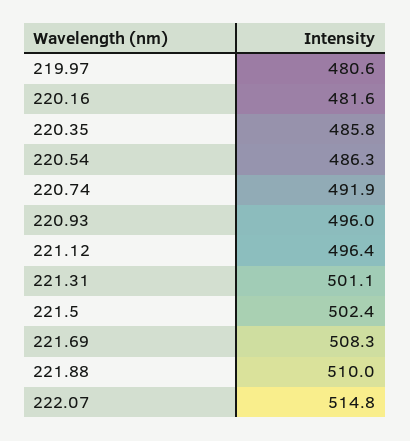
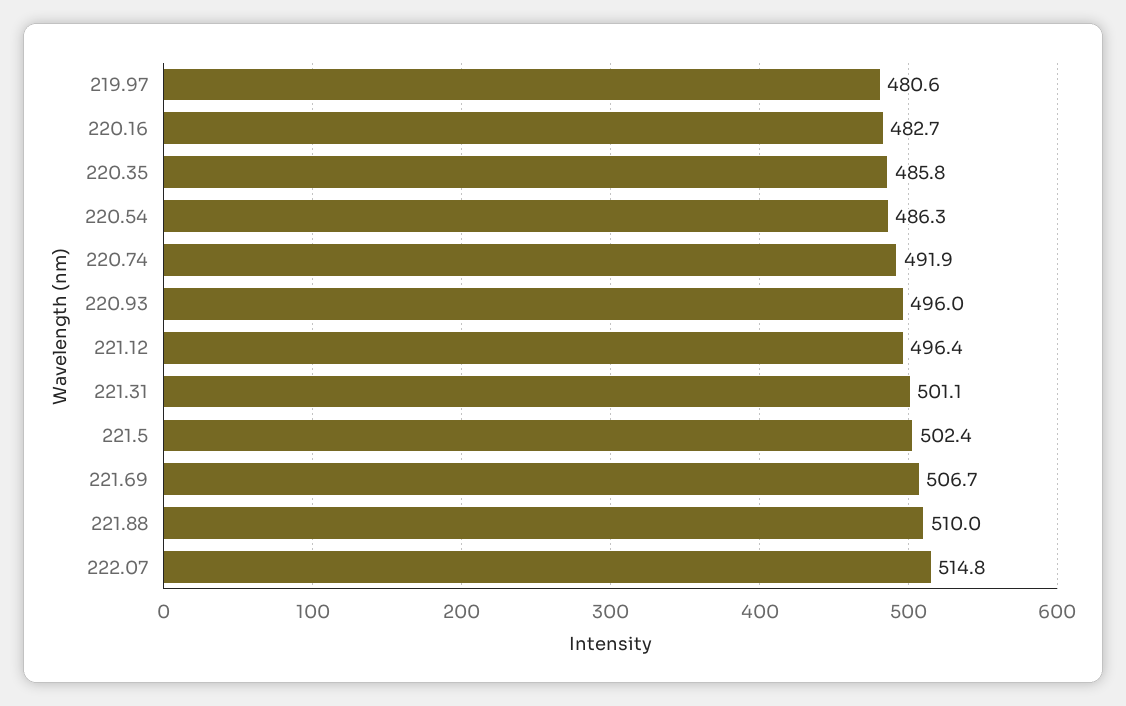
220.16: 481.6 -> 482.7
221.69: 508.3 -> 506.7

